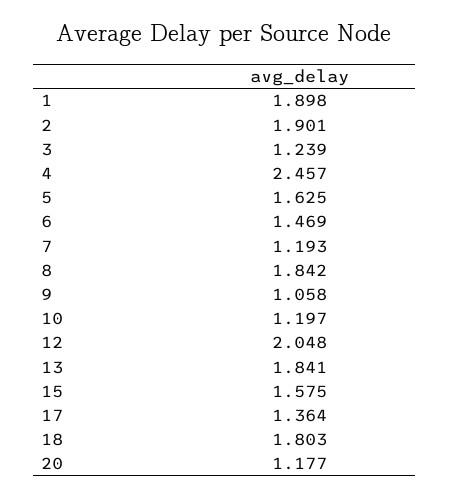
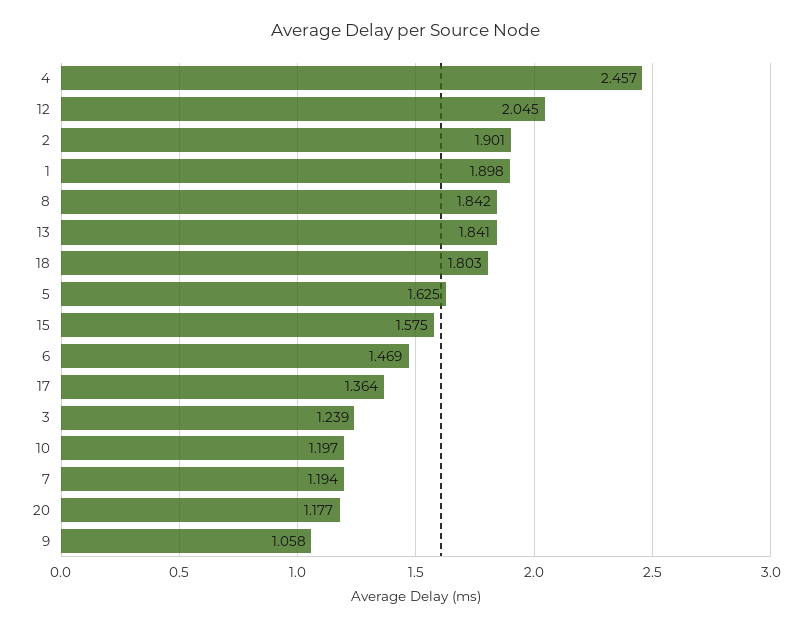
7: 1.193 -> 1.194
12: 2.048 -> 2.045

